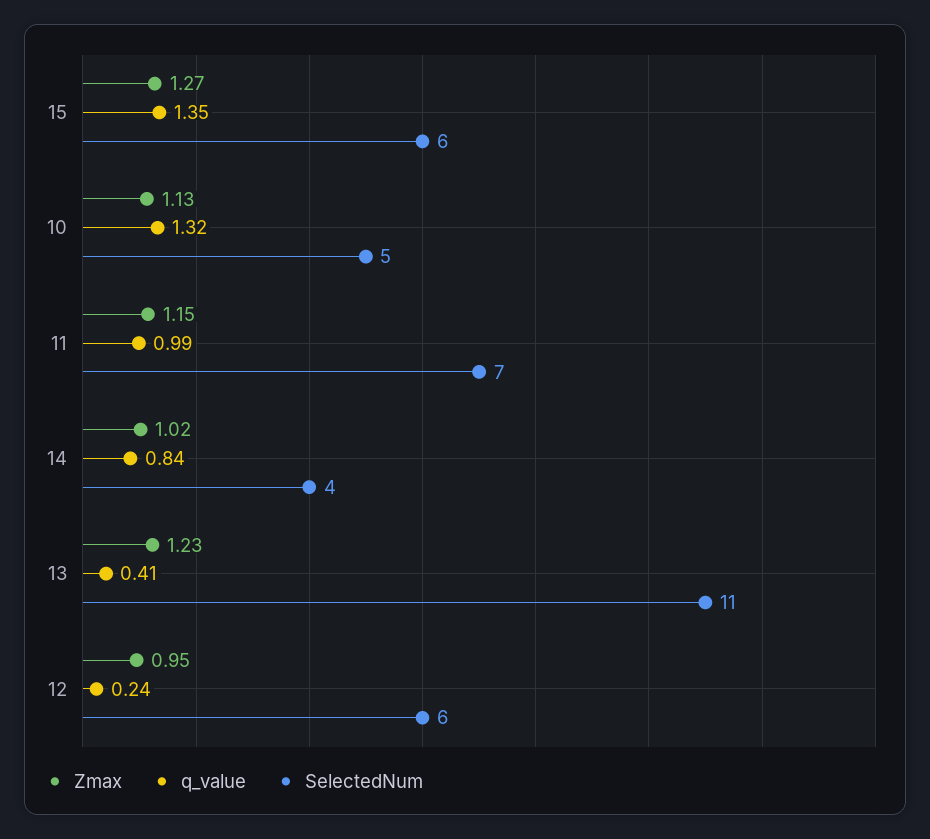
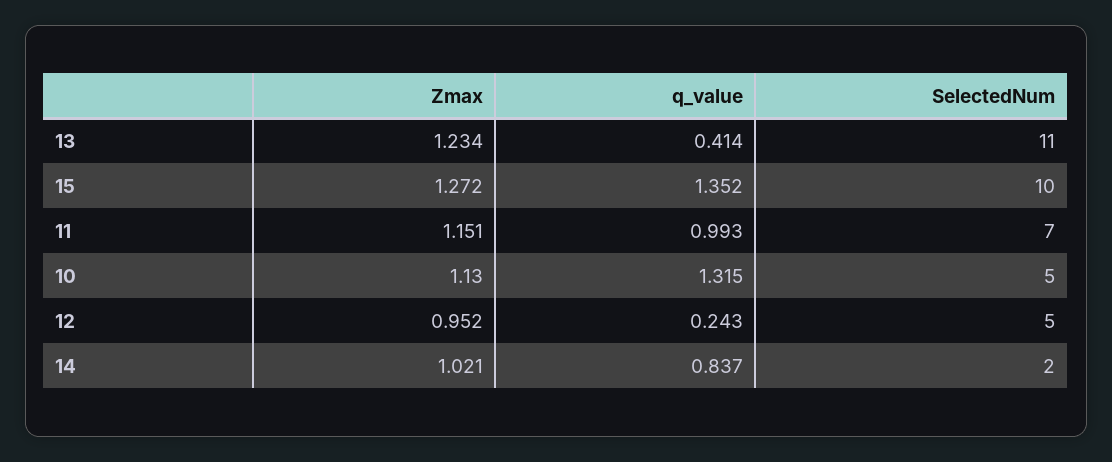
SelectedNum, 15: 6 -> 10
SelectedNum, 14: 4 -> 2
SelectedNum, 12: 6 -> 5

